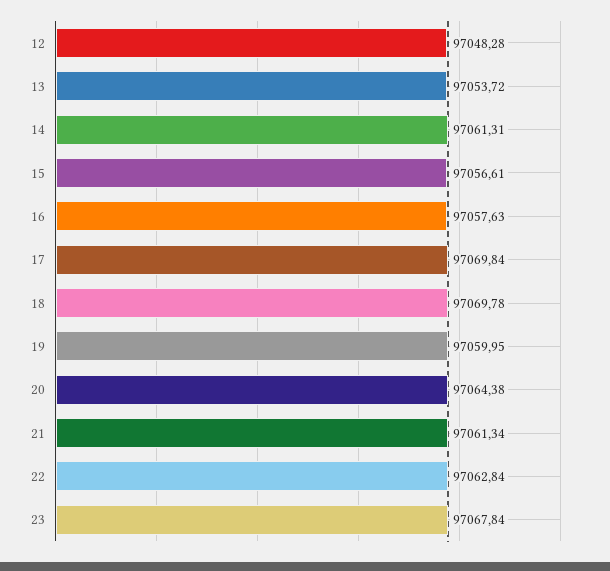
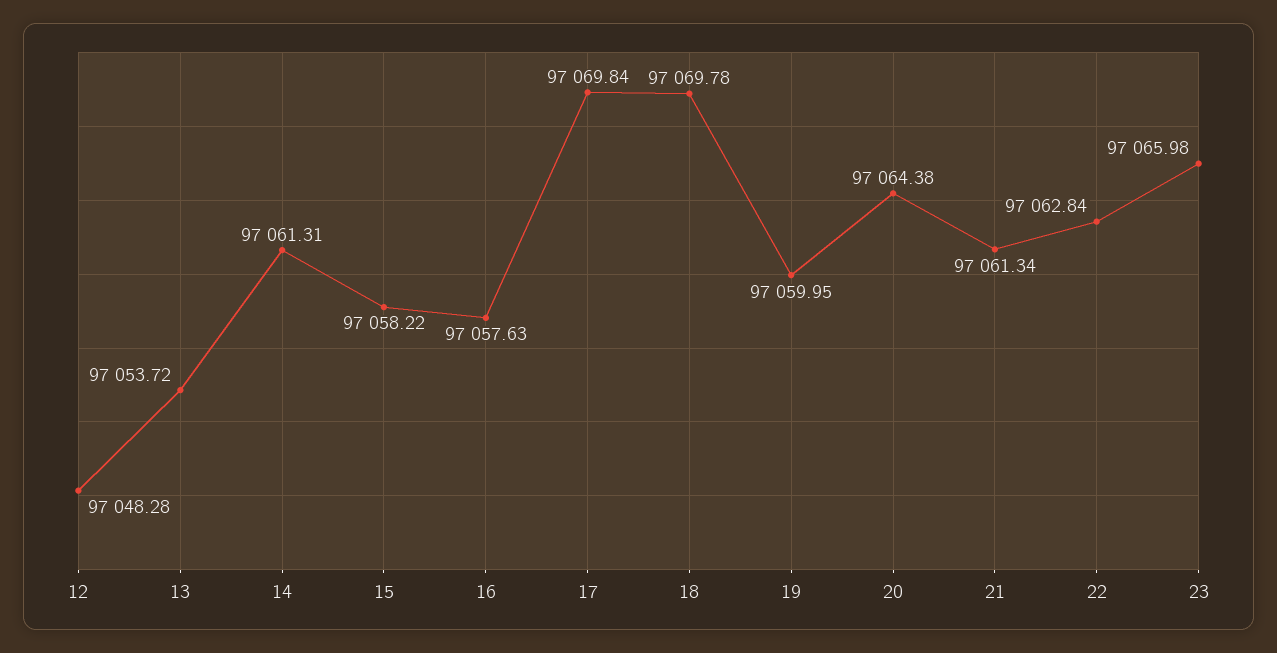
15: 97056.61 -> 97058.22
23: 97067.84 -> 97065.98

